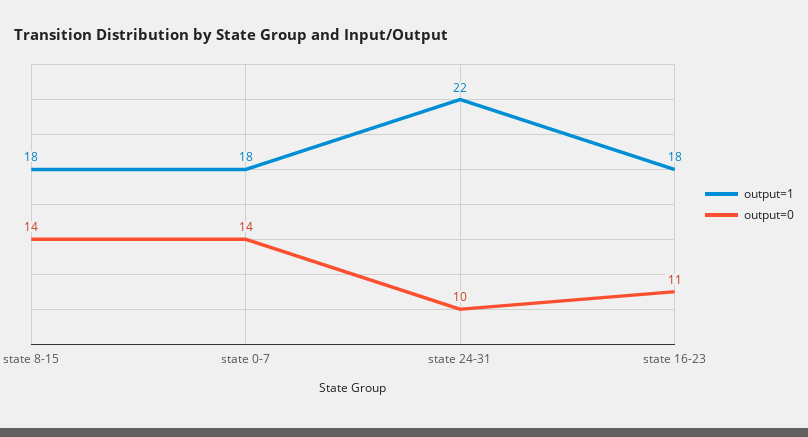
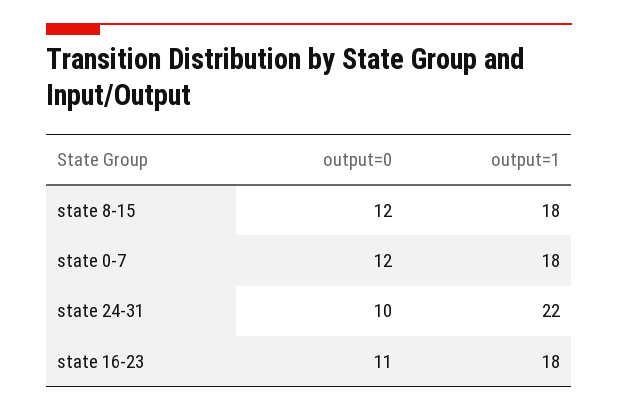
output=0, state 8-15: 14 -> 12
output=0, state 0-7: 14 -> 12

